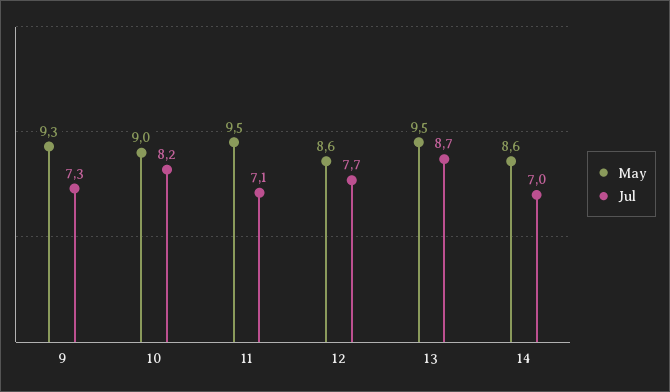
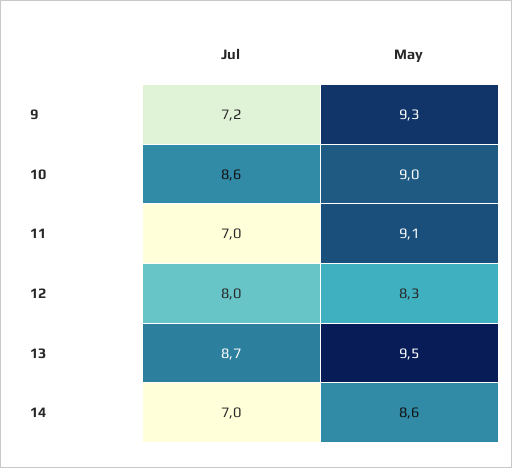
Jul, 9: 7.3 -> 7.2
Jul, 10: 8.2 -> 8.6
May, 11: 9.5 -> 9.1
Jul, 11: 7.1 -> 7
May, 12: 8.6 -> 8.3
Jul, 12: 7.7 -> 8

